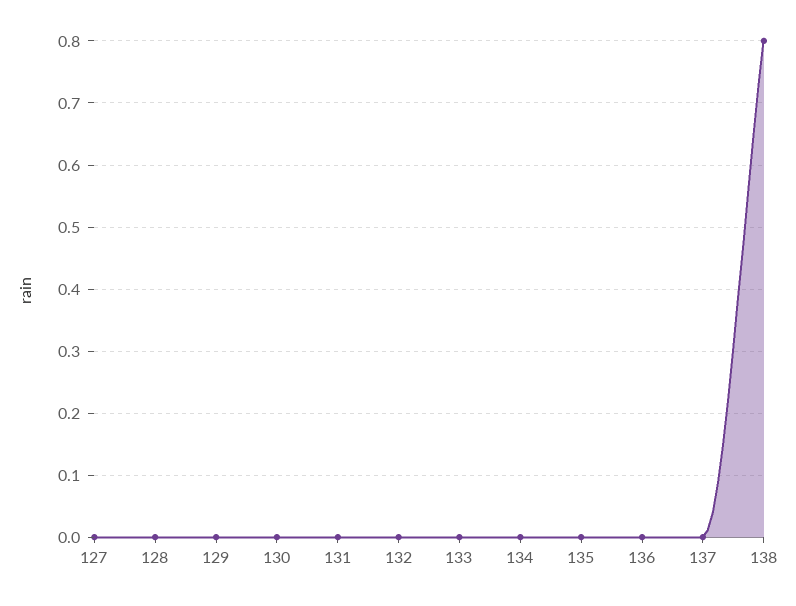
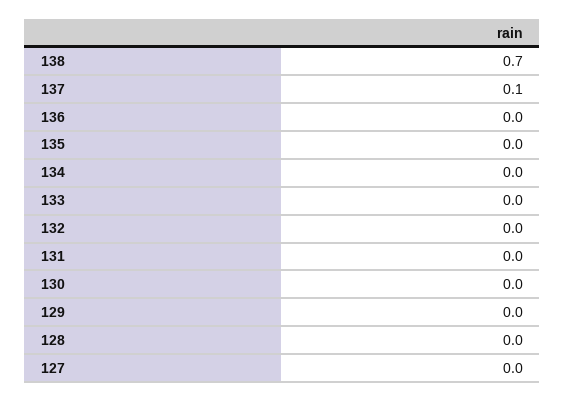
137: 0 -> 0.1
138: 0.8 -> 0.7

